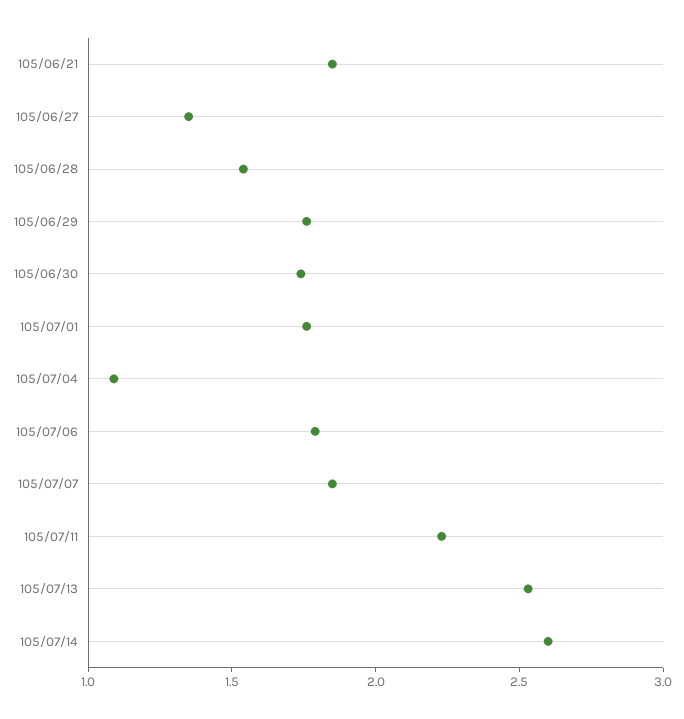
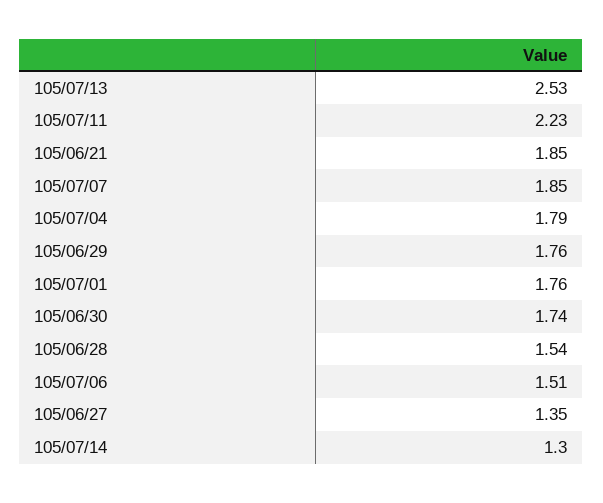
105/07/04: 1.1 -> 1.79
105/07/06: 1.8 -> 1.51
105/07/14: 2.6 -> 1.3

